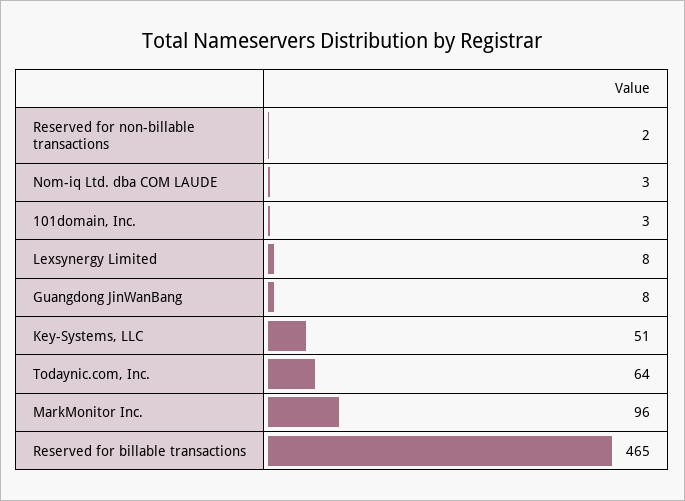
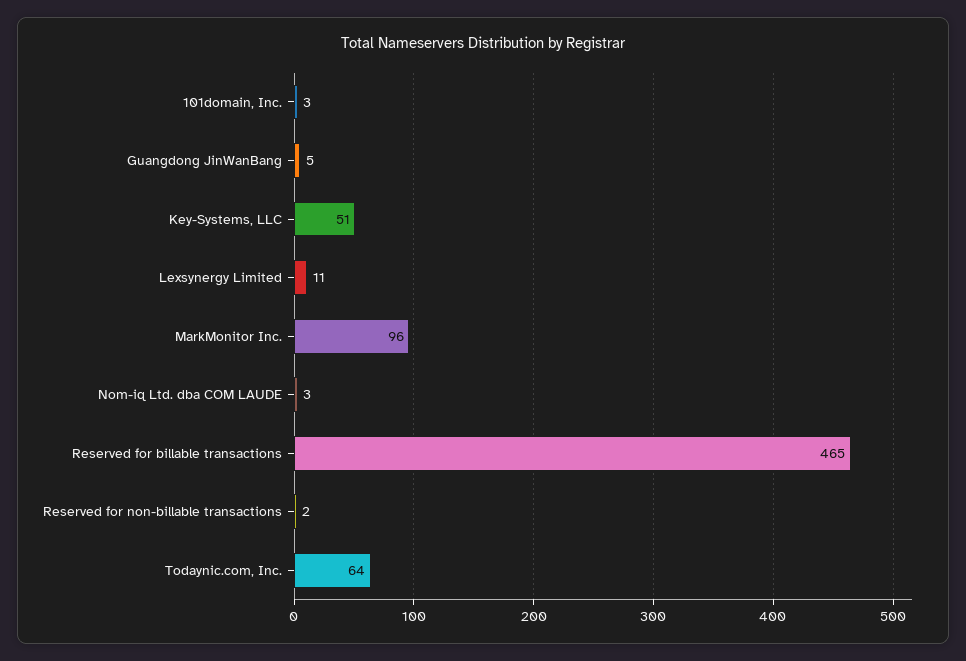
Lexsynergy Limited: 8 -> 11
Guangdong JinWanBang: 8 -> 5

